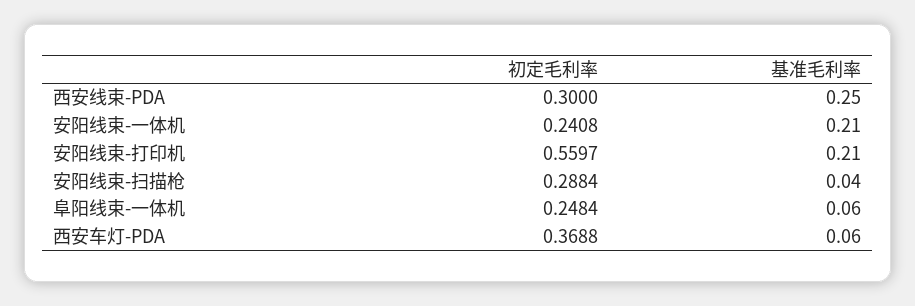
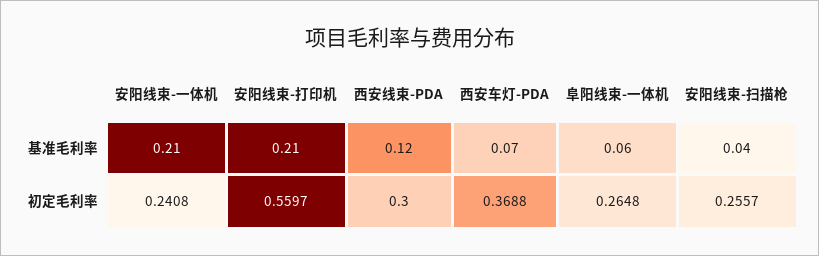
基准毛利率, 西安线束-PDA: 0.25 -> 0.12
初定毛利率, 安阳线束-扫描枪: 0.2884 -> 0.2557
初定毛利率, 阜阳线束-一体机: 0.2484 -> 0.2648
基准毛利率, 西安车灯-PDA: 0.06 -> 0.07

